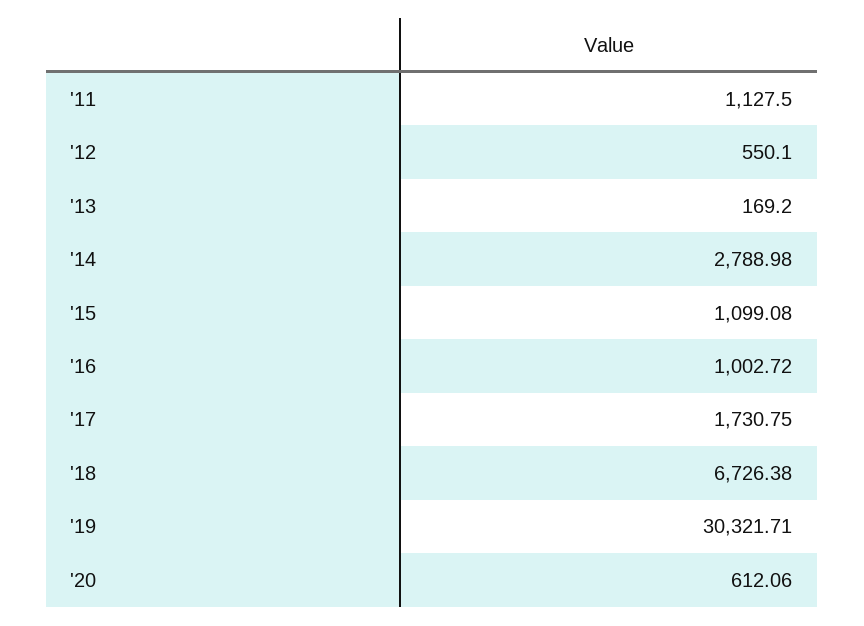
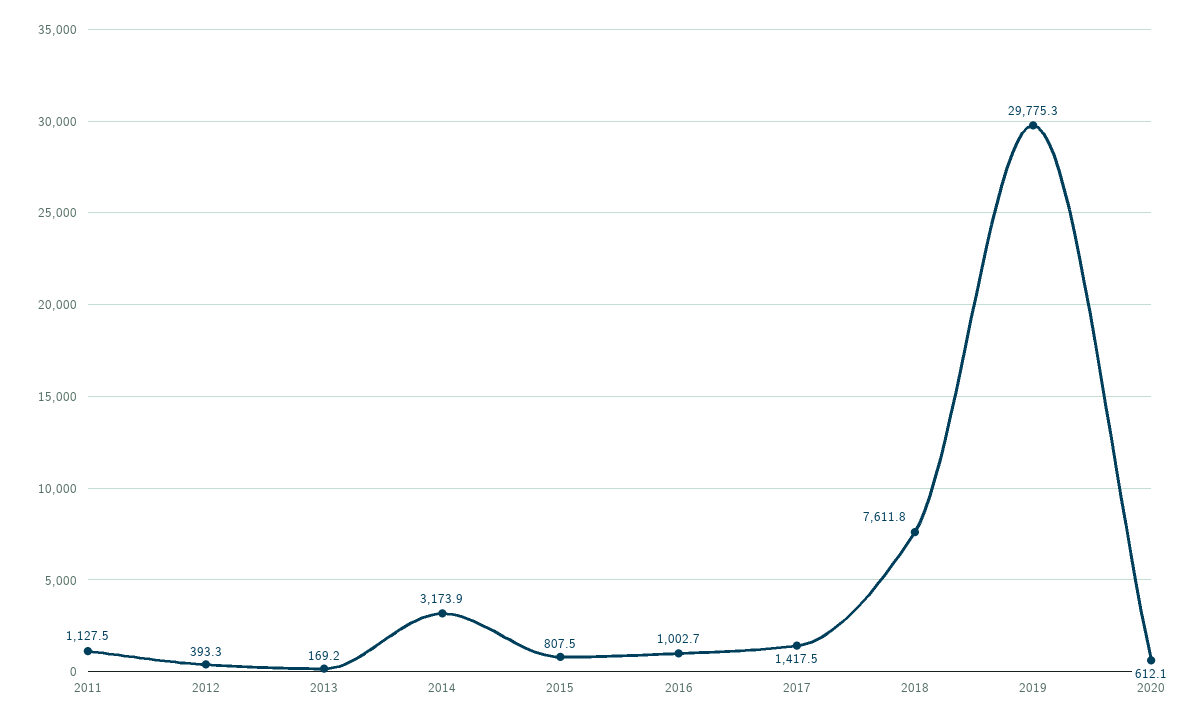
'12: 550.1 -> 393.3
'14: 2788.98 -> 3173.9
'15: 1099.08 -> 807.5
'17: 1730.75 -> 1417.5
'18: 6726.38 -> 7611.8
'19: 30321.71 -> 29775.3

